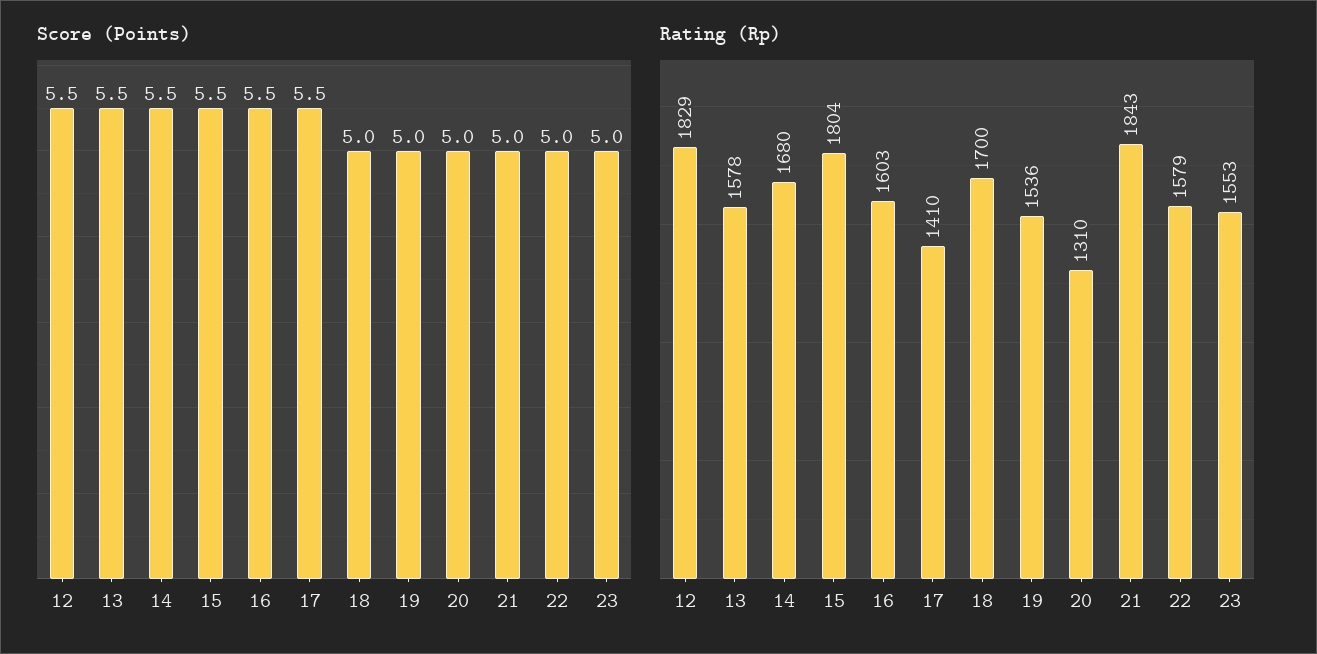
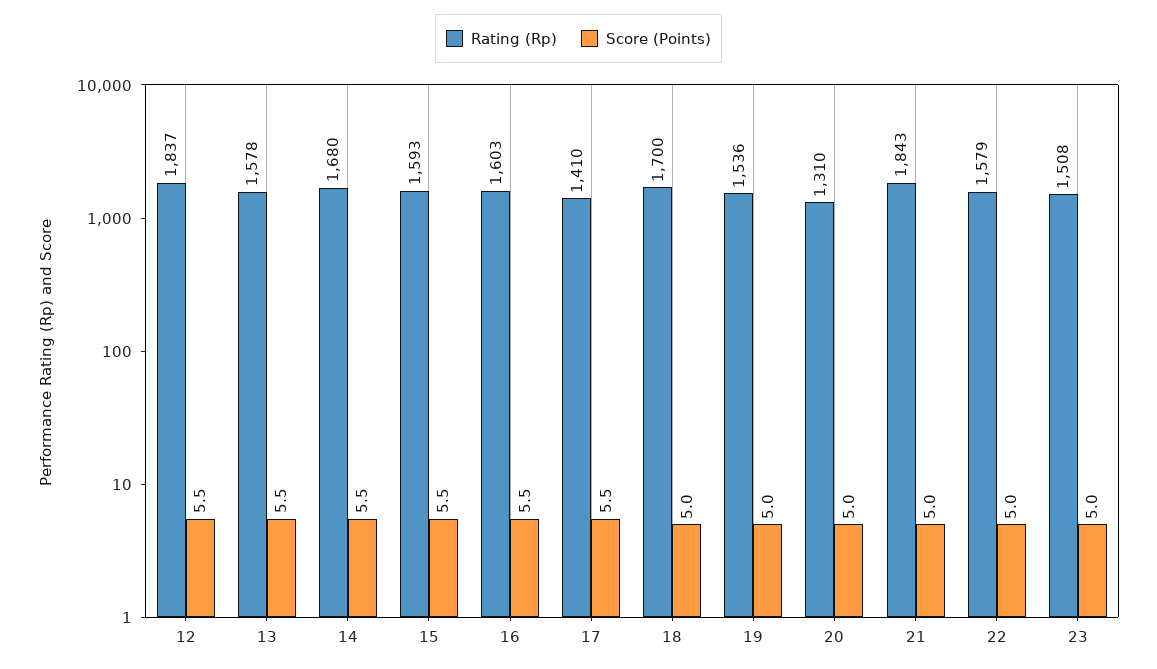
Rating (Rp), 12: 1829 -> 1837
Rating (Rp), 15: 1804 -> 1593
Rating (Rp), 23: 1553 -> 1508

